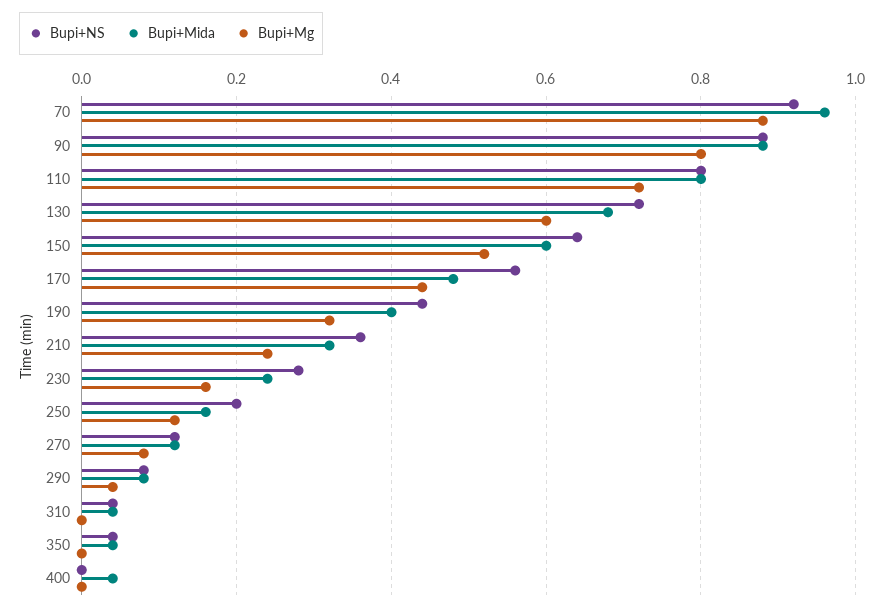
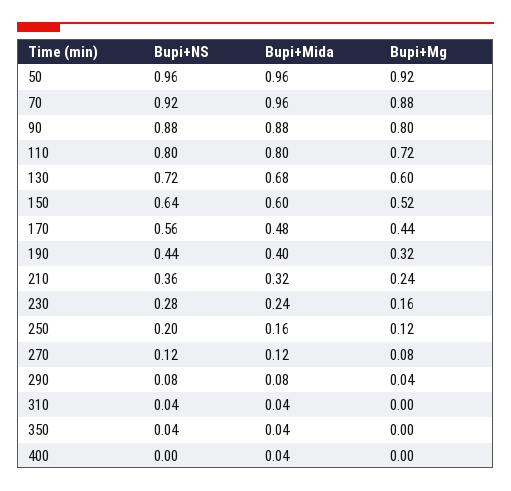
Bupi+NS, 50: none -> 0.96
Bupi+Mida, 50: none -> 0.96
Bupi+Mg, 50: none -> 0.92

